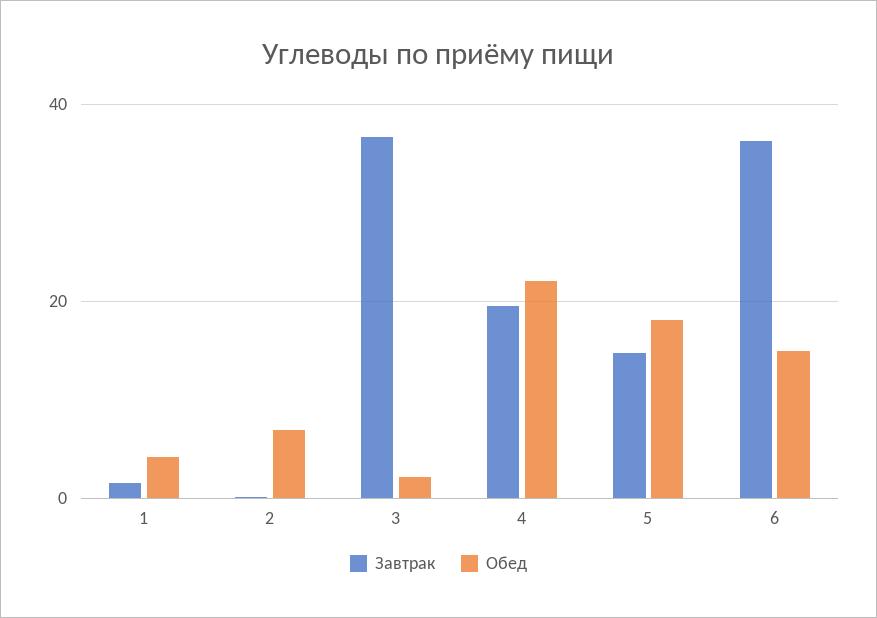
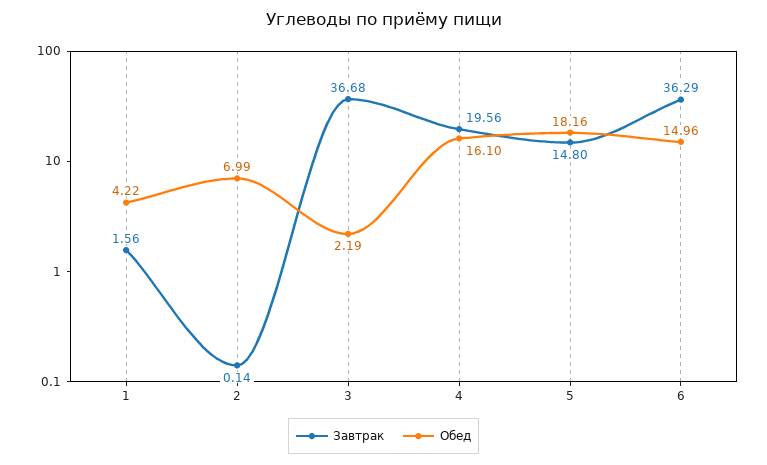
Обед, 4: 22 -> 16.1

